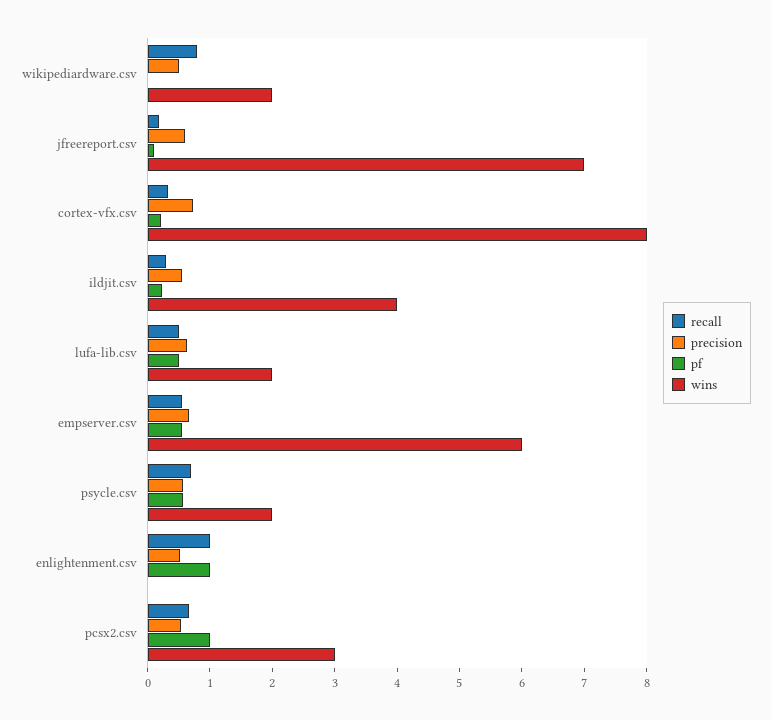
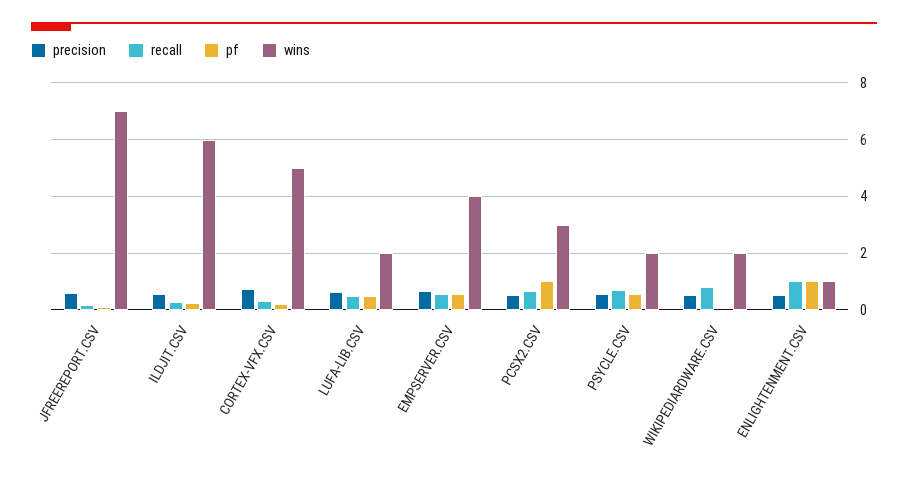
wins, cortex-vfx.csv: 8 -> 5
wins, ildjit.csv: 4 -> 6
wins, empserver.csv: 6 -> 4
wins, enlightenment.csv: 0 -> 1

